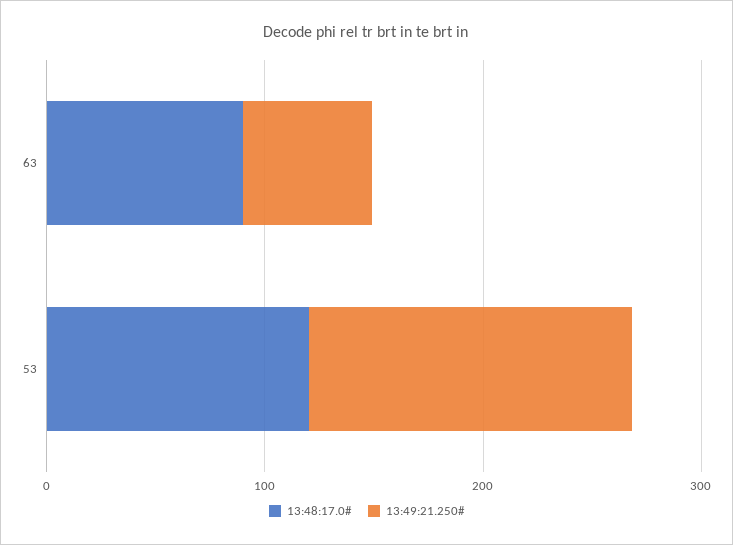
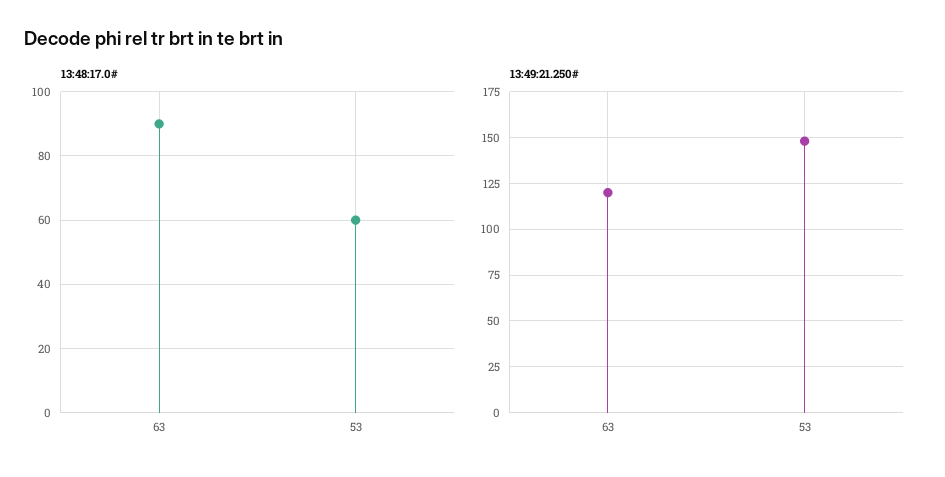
13:49:21.250#, 63: 60 -> 120
13:48:17.0#, 53: 120 -> 60

